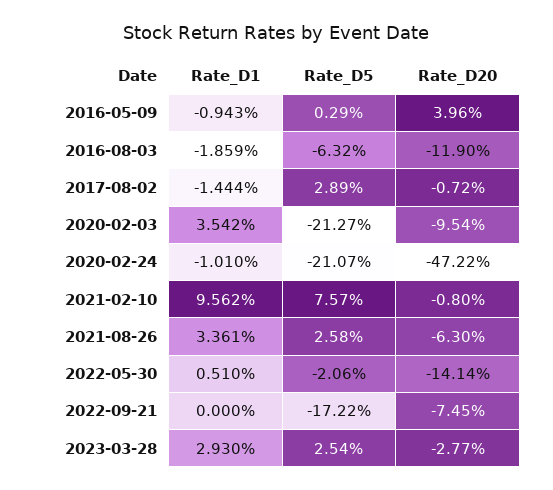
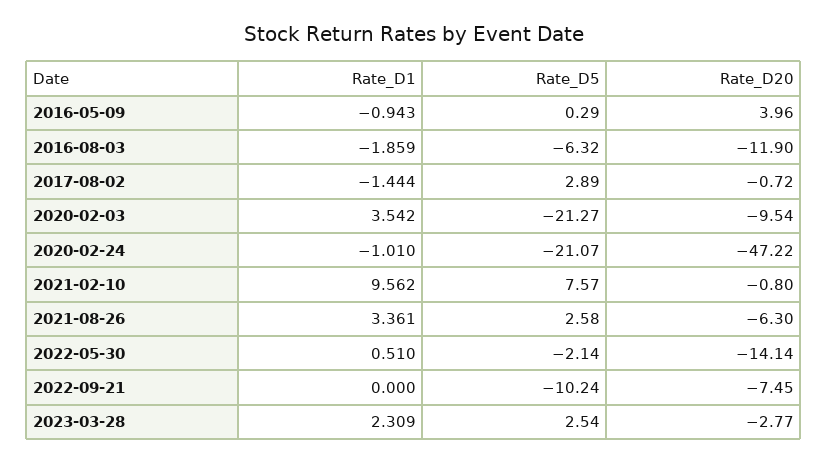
Rate_D5, 2022-05-30: -2.06 -> -2.14
Rate_D5, 2022-09-21: -17.22 -> -10.24
Rate_D1, 2023-03-28: 2.93 -> 2.309

